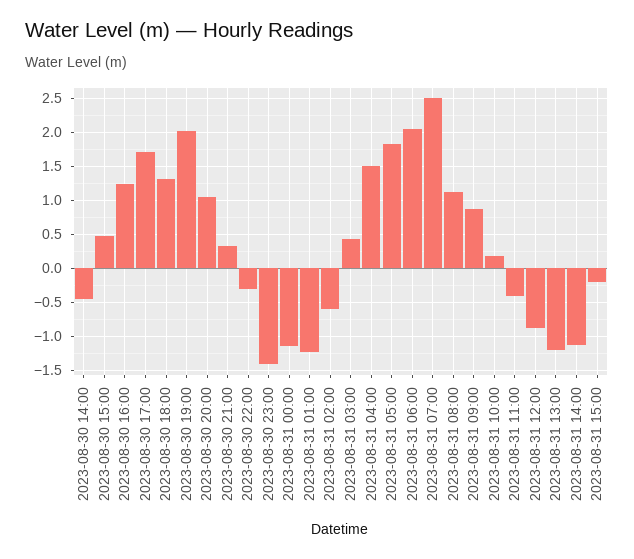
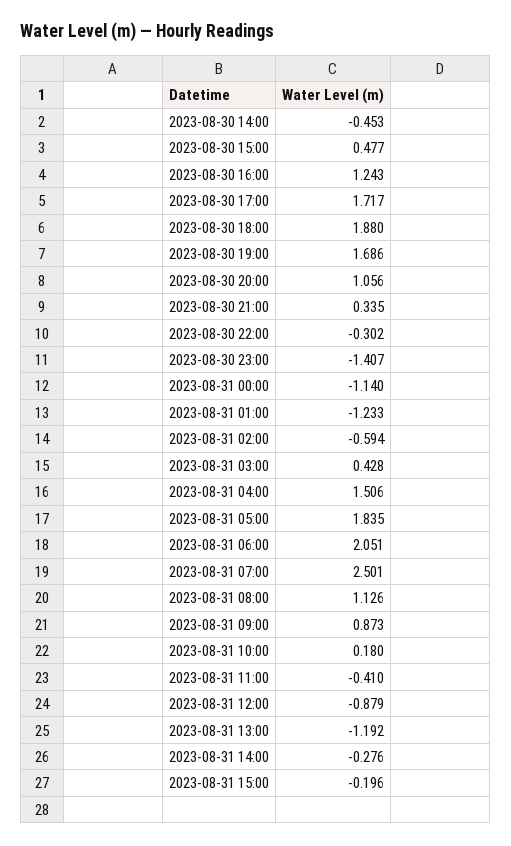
2023-08-30 18:00: 1.3 -> 1.88
2023-08-30 19:00: 2 -> 1.686
2023-08-31 14:00: -1.1 -> -0.276

